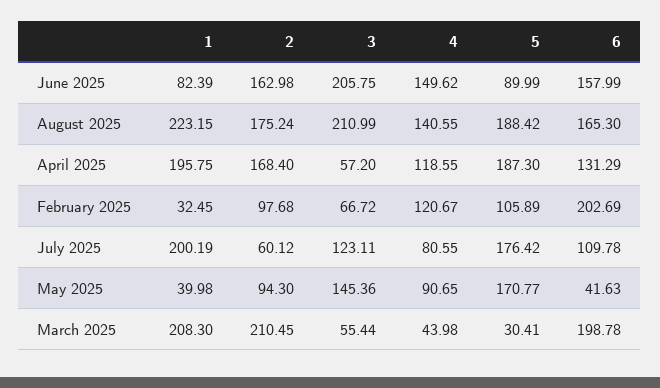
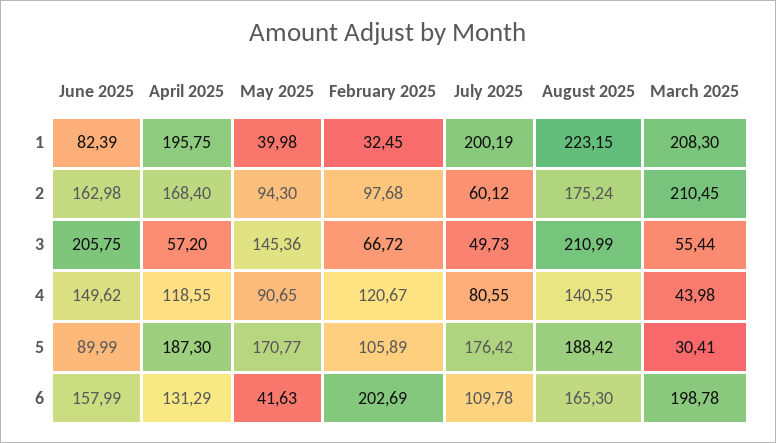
3, July 2025: 123.11 -> 49.73

